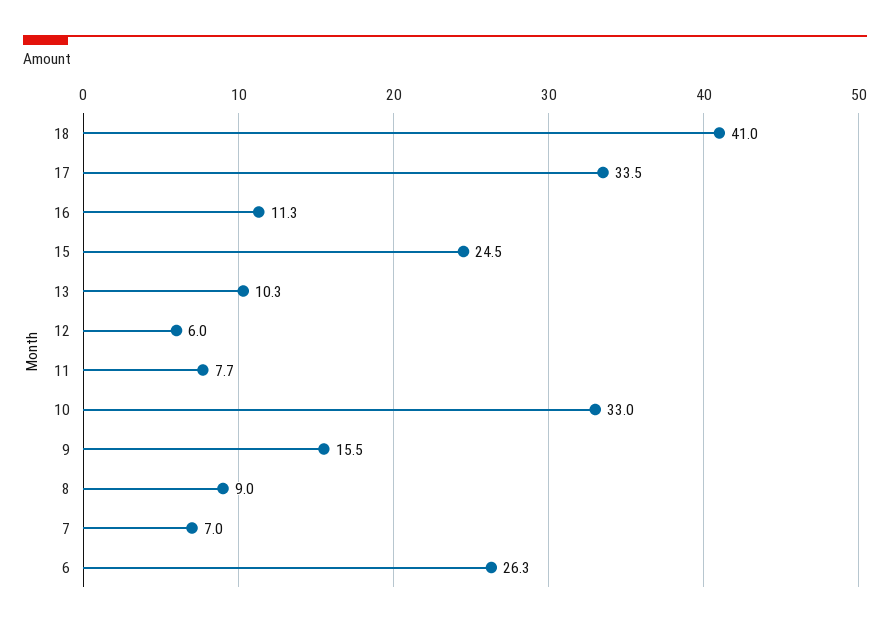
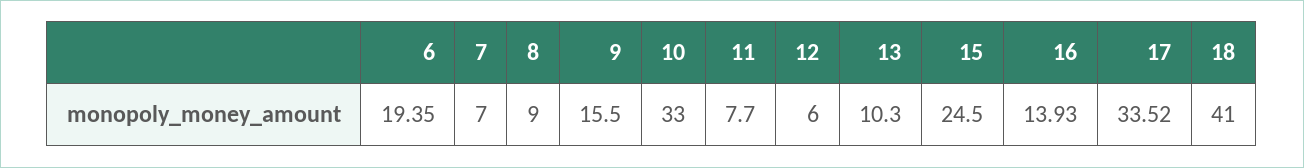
16: 11.3 -> 13.93
6: 26.3 -> 19.35

